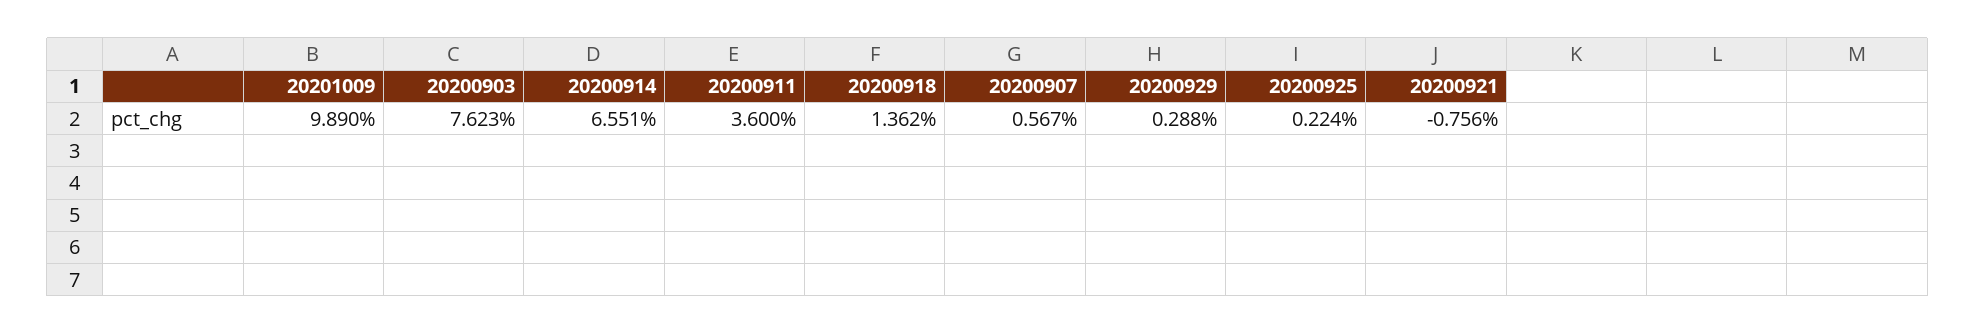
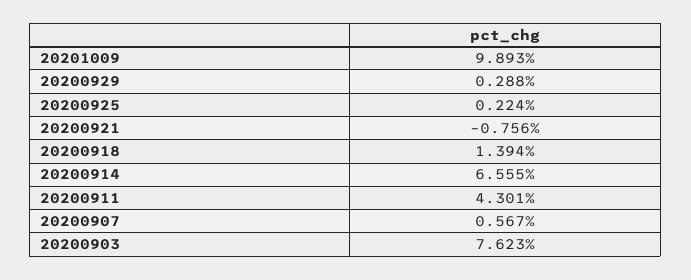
20201009: 9.89 -> 9.893
20200914: 6.551 -> 6.555
20200911: 3.6 -> 4.301
20200918: 1.362 -> 1.394

